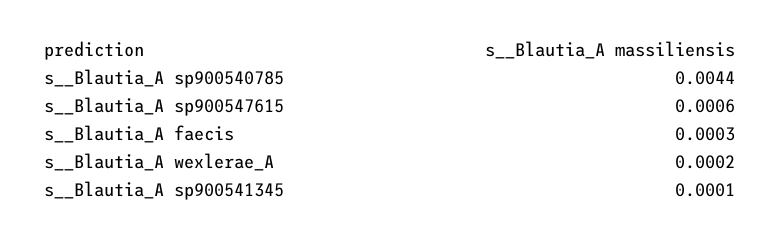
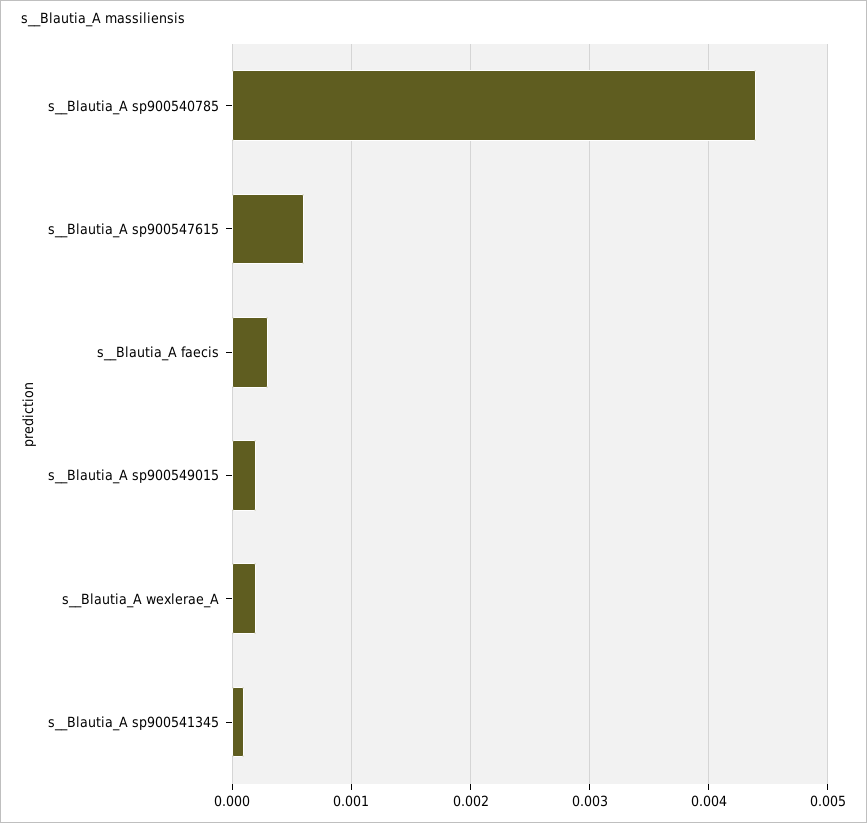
s__Blautia_A sp900549015: none -> 0.0002

